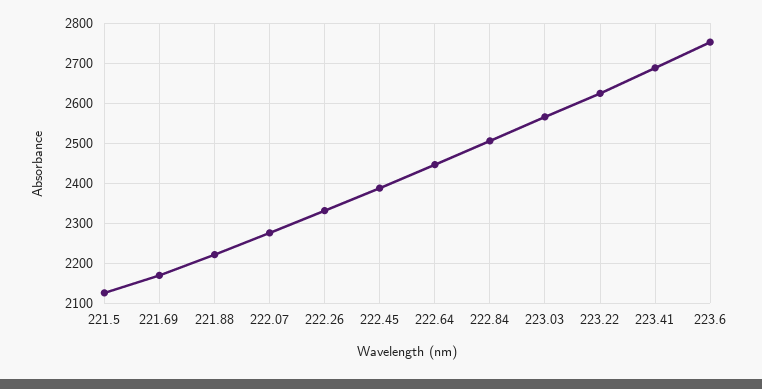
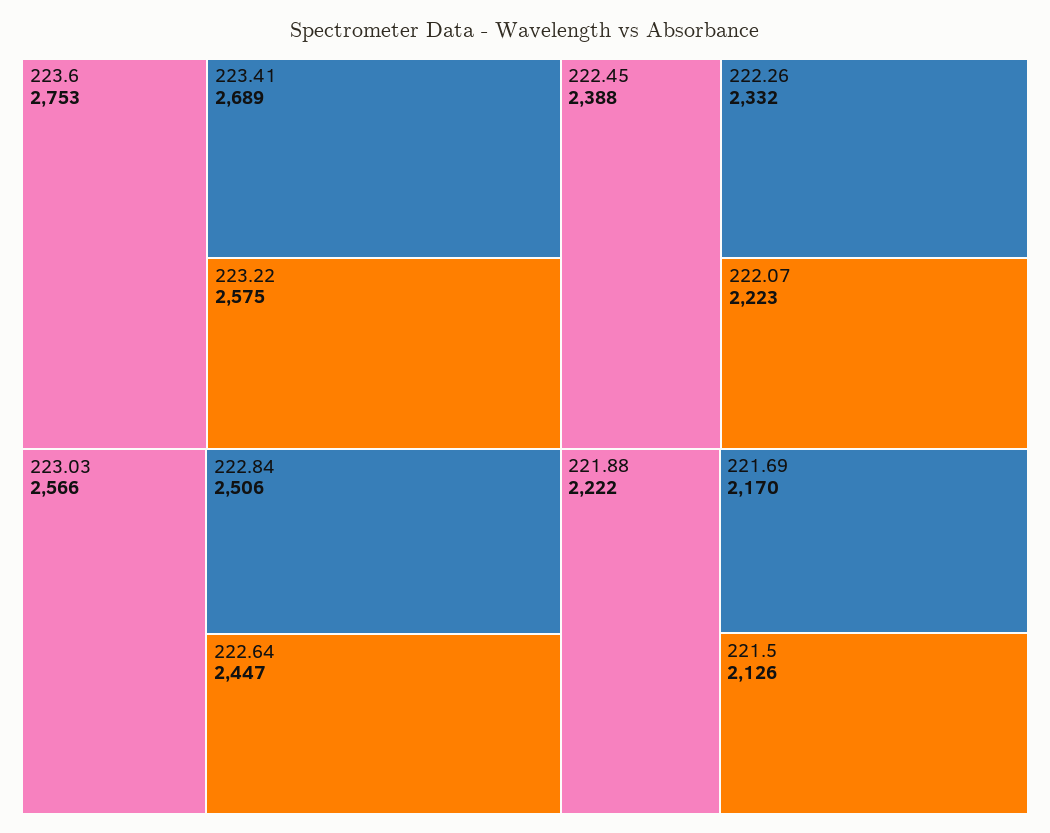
222.07: 2280 -> 2223
223.22: 2620 -> 2575

